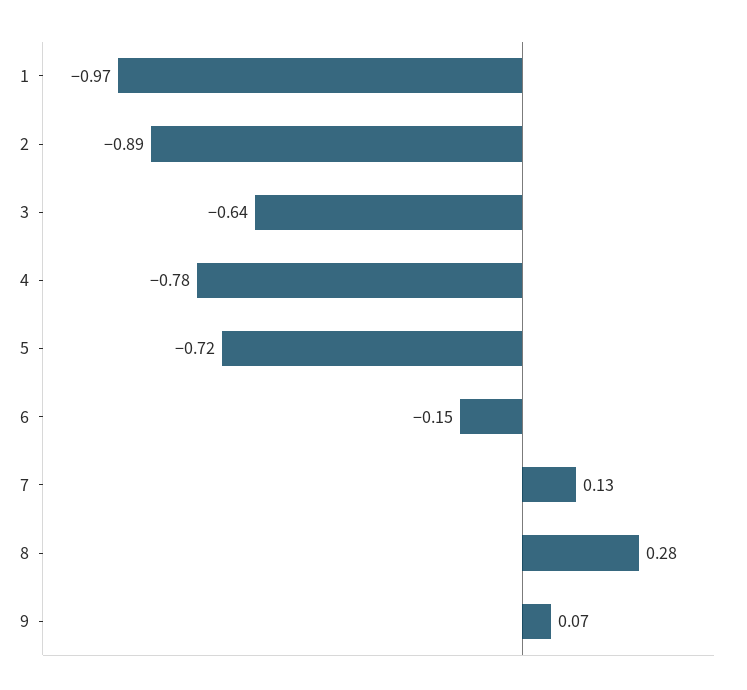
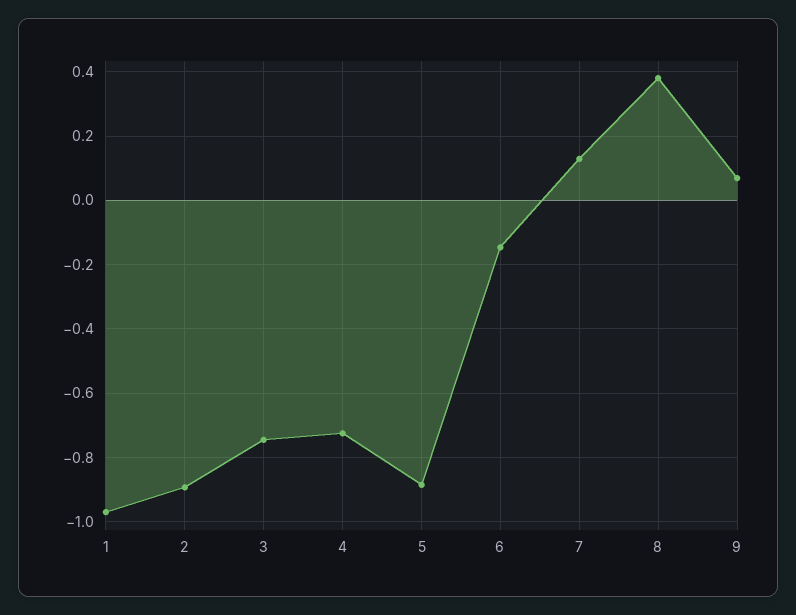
3: -0.64 -> -0.74
4: -0.78 -> -0.72
5: -0.72 -> -0.88
8: 0.28 -> 0.38

